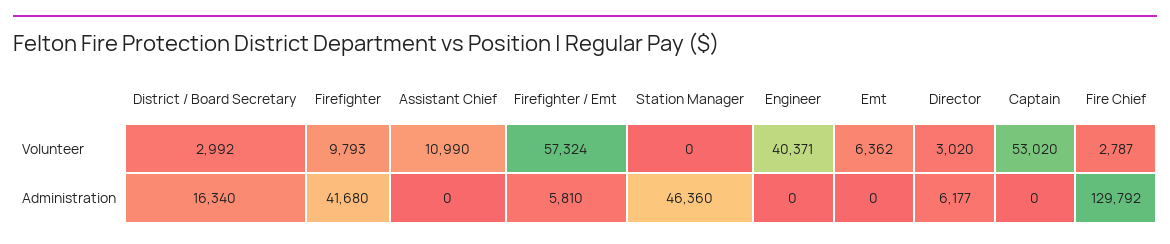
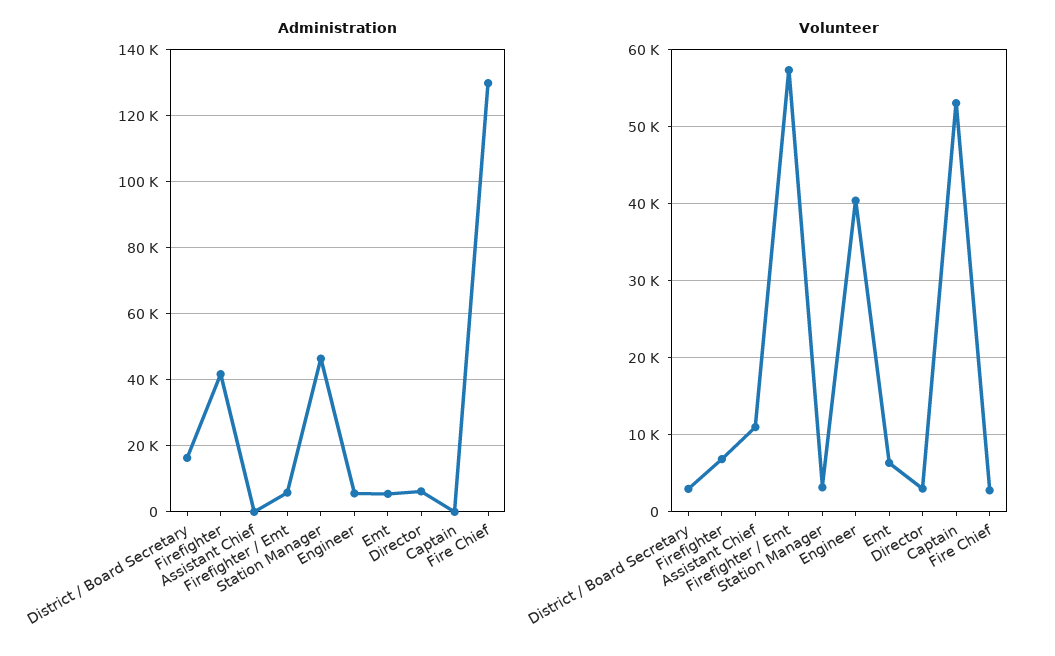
Volunteer, Firefighter: 9793 -> 7000
Volunteer, Station Manager: 0 -> 3000
Administration, Engineer: 0 -> 6000
Administration, Emt: 0 -> 6000

